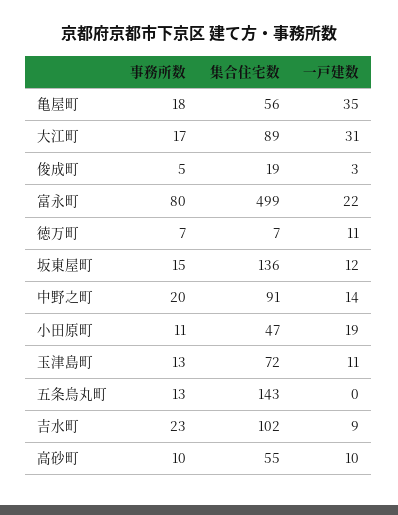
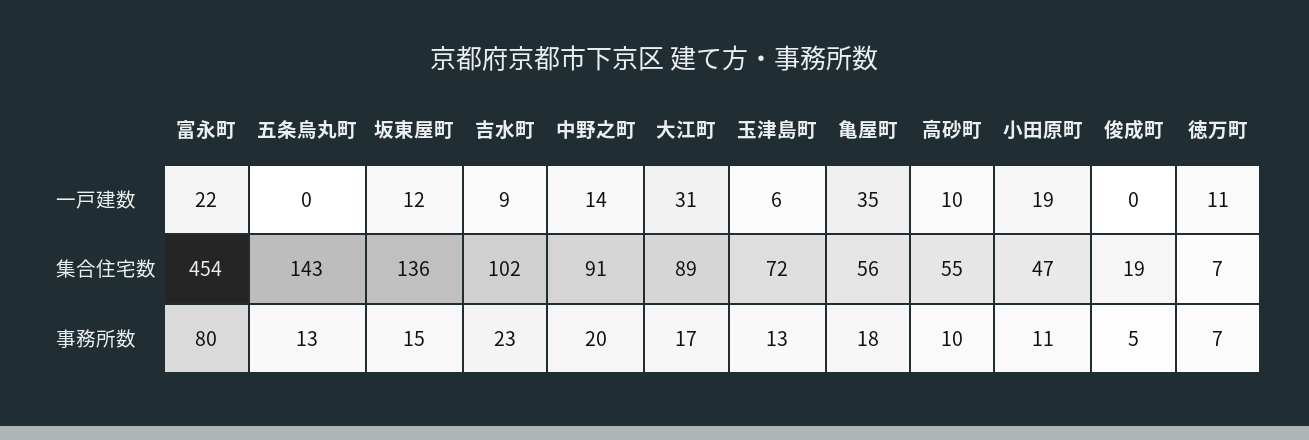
一戸建数, 俊成町: 3 -> 0
集合住宅数, 富永町: 499 -> 454
一戸建数, 玉津島町: 11 -> 6

